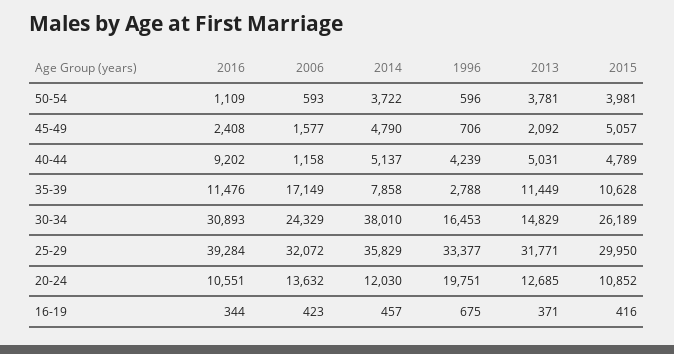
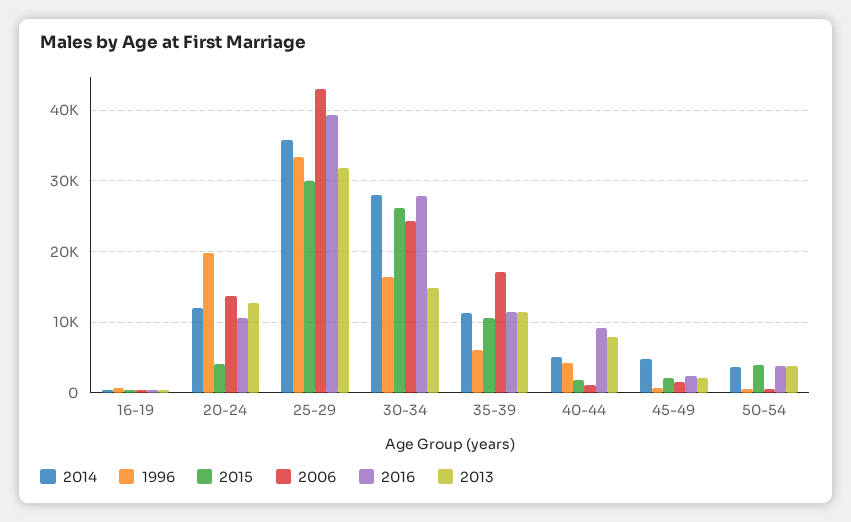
2016, 50-54: 1109 -> 4000
2015, 45-49: 5057 -> 2000
2013, 40-44: 5031 -> 8000
2015, 40-44: 4789 -> 2000
2014, 35-39: 7858 -> 11000
1996, 35-39: 2788 -> 6000
2016, 30-34: 30893 -> 28000
2014, 30-34: 38010 -> 28000
2006, 25-29: 32072 -> 43000
2015, 20-24: 10852 -> 4000

